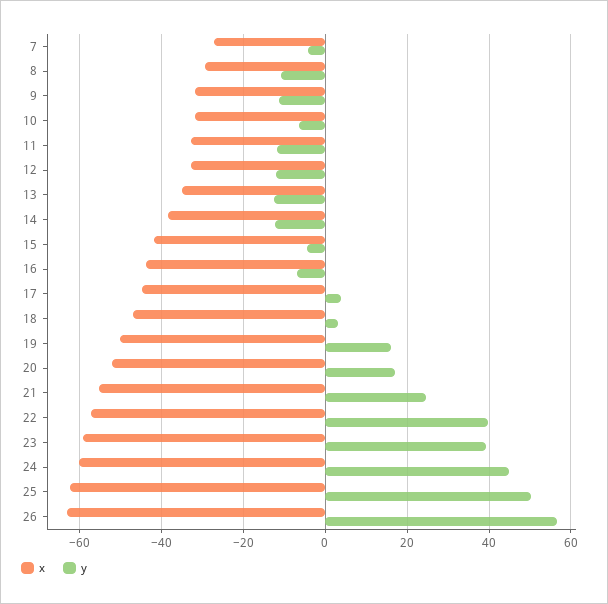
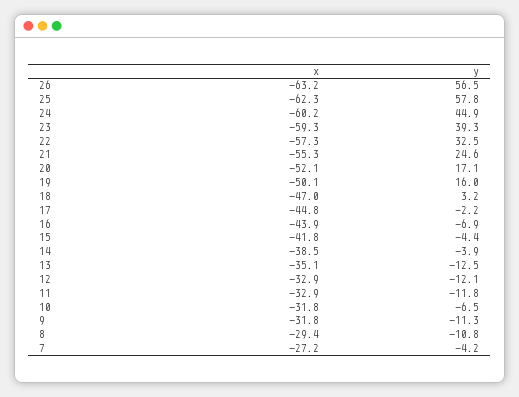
y, 14: -12 -> -3.9
y, 17: 4 -> -2.2
y, 22: 40 -> 32.5
y, 25: 50 -> 57.8

